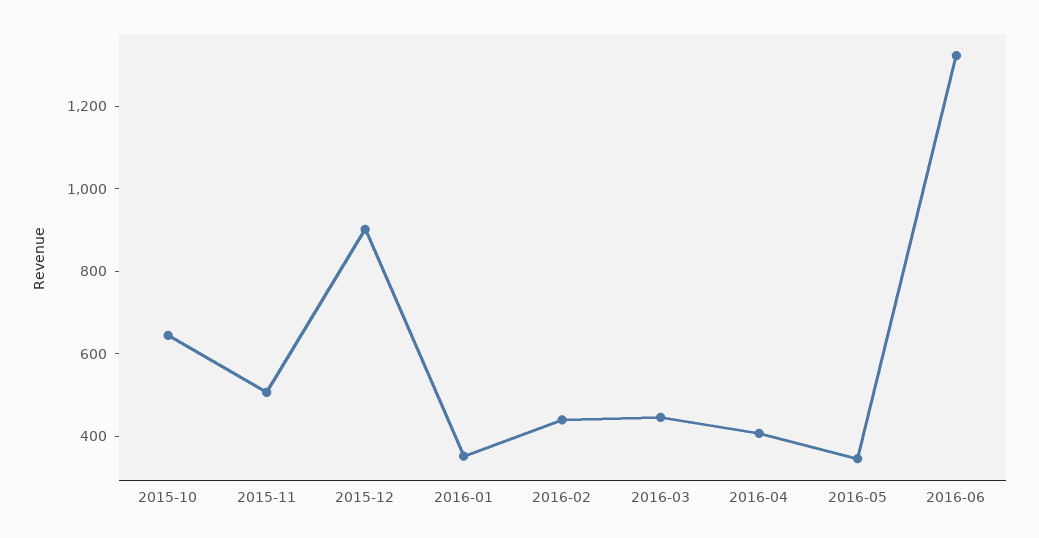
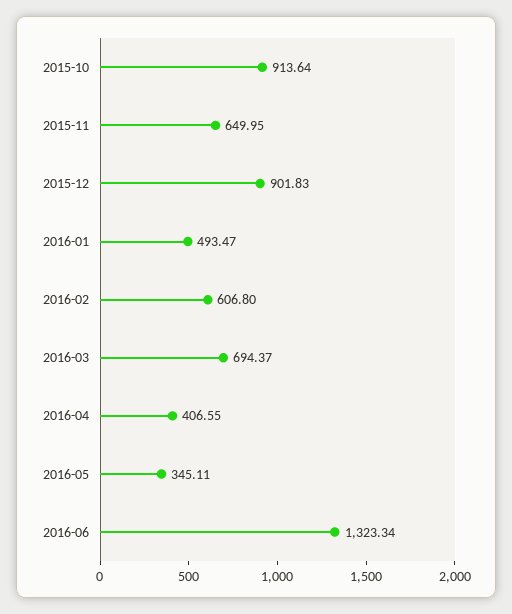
2015-10: 650 -> 913.64
2015-11: 500 -> 649.95
2016-01: 350 -> 493.47
2016-02: 450 -> 606.8
2016-03: 450 -> 694.37

